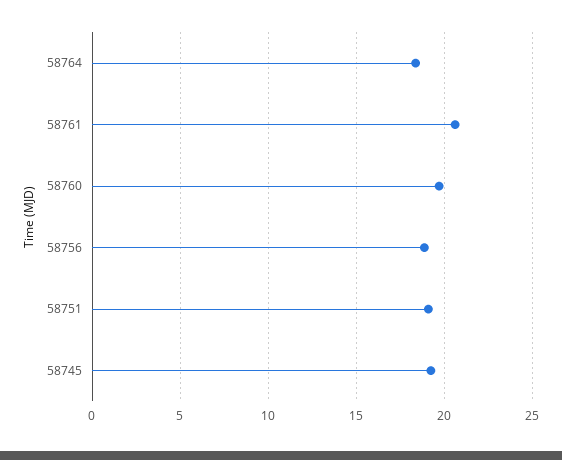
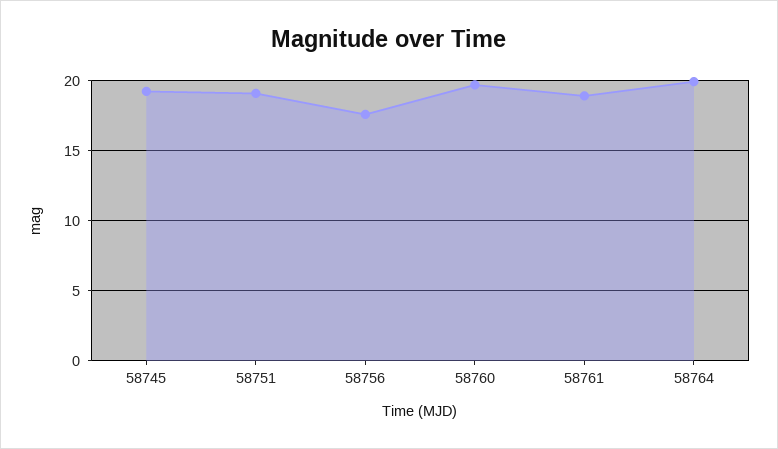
58764: 18.5 -> 20
58761: 20.5 -> 19
58756: 19 -> 17.5

